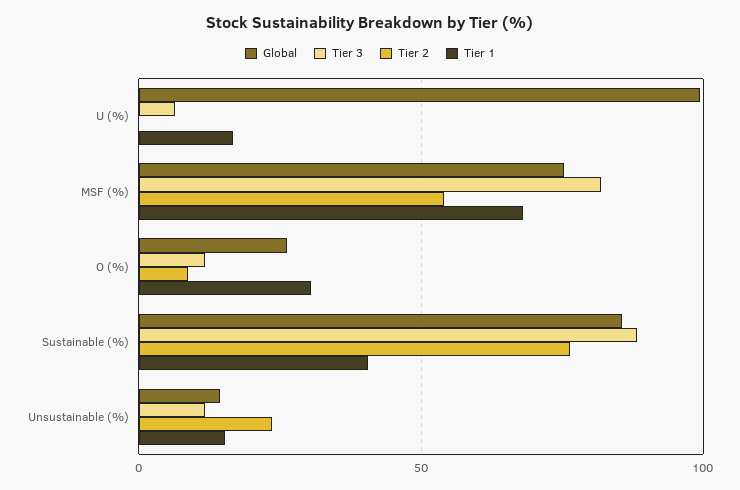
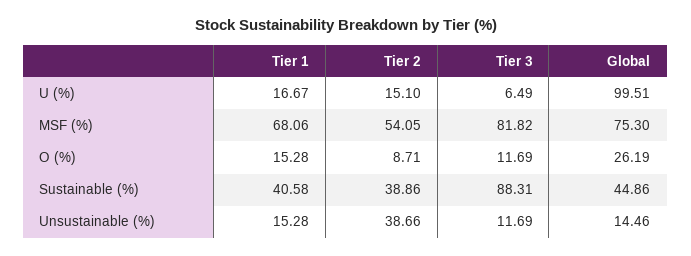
Tier 2, U (%): 0 -> 15.1
Tier 1, O (%): 30 -> 15.28
Global, Sustainable (%): 85 -> 44.86
Tier 2, Sustainable (%): 75 -> 38.86
Tier 2, Unsustainable (%): 25 -> 38.66

